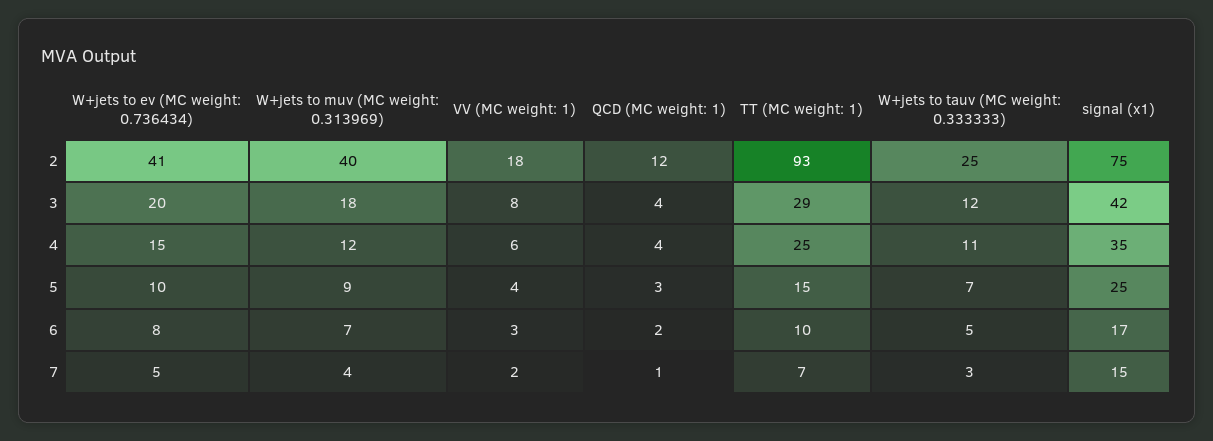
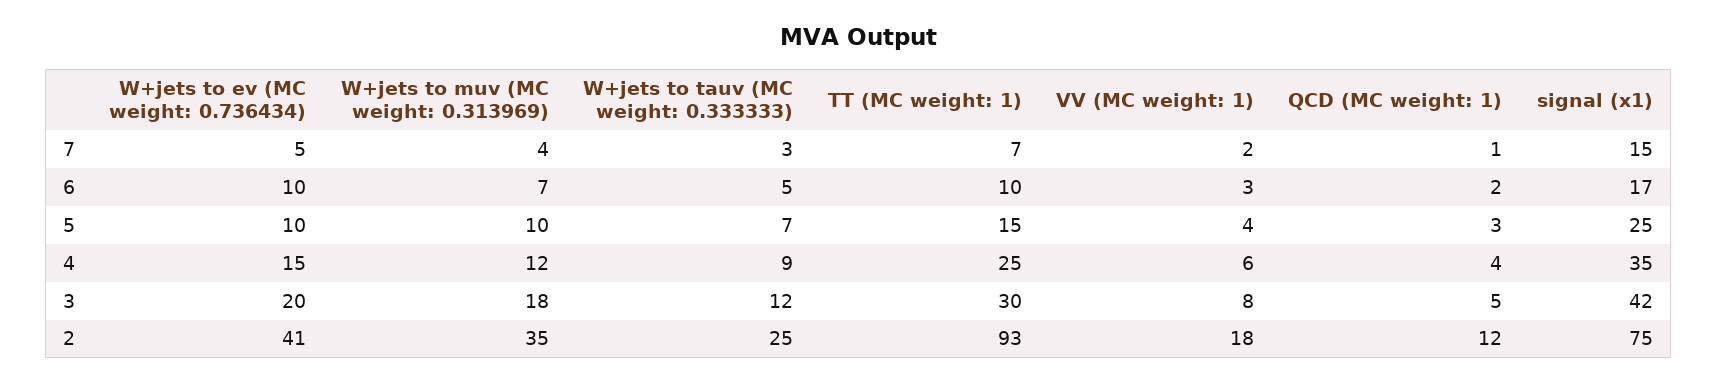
W+jets to muv (MC weight: 0.313969), 2: 40 -> 35
QCD (MC weight: 1), 3: 4 -> 5
TT (MC weight: 1), 3: 29 -> 30
W+jets to tauv (MC weight: 0.333333), 4: 11 -> 9
W+jets to muv (MC weight: 0.313969), 5: 9 -> 10
W+jets to ev (MC weight: 0.736434), 6: 8 -> 10

